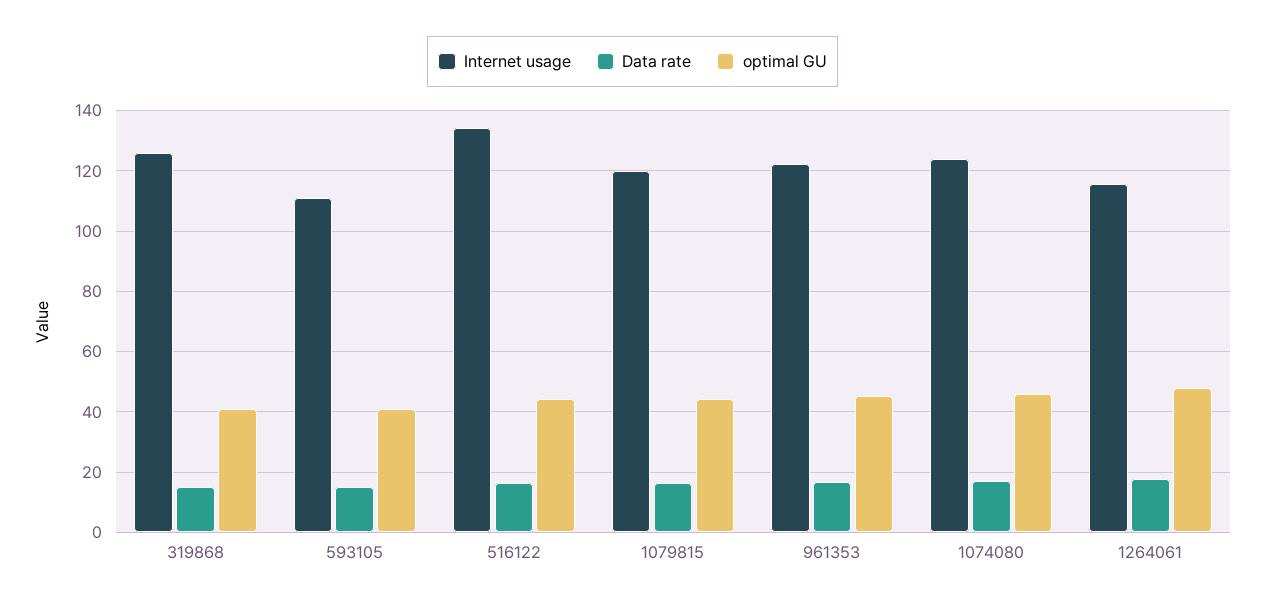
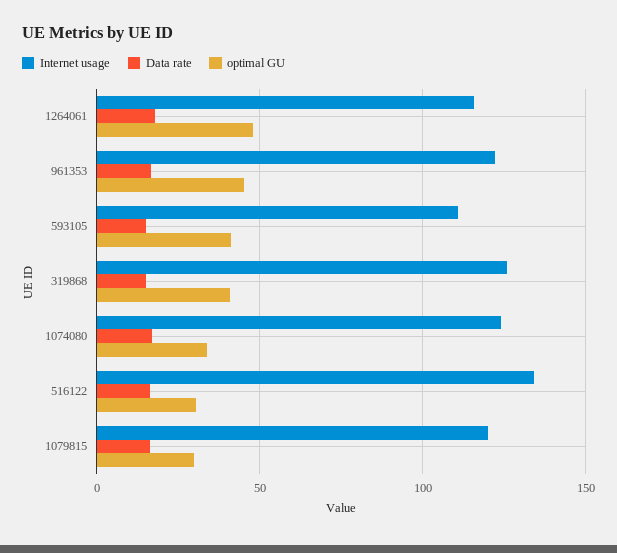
optimal GU, 516122: 44 -> 30
optimal GU, 1079815: 44 -> 30
optimal GU, 1074080: 46 -> 35

